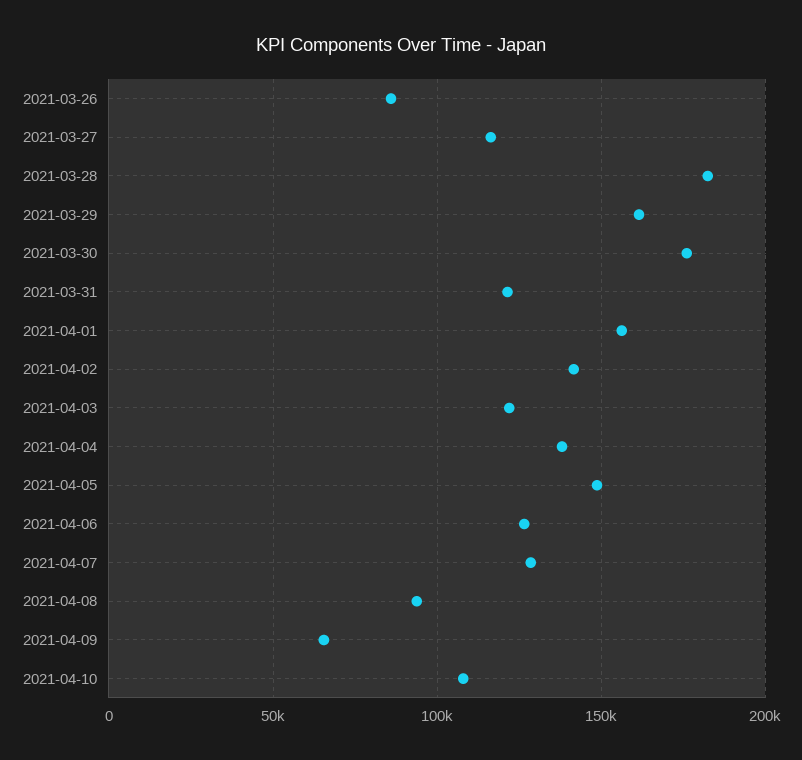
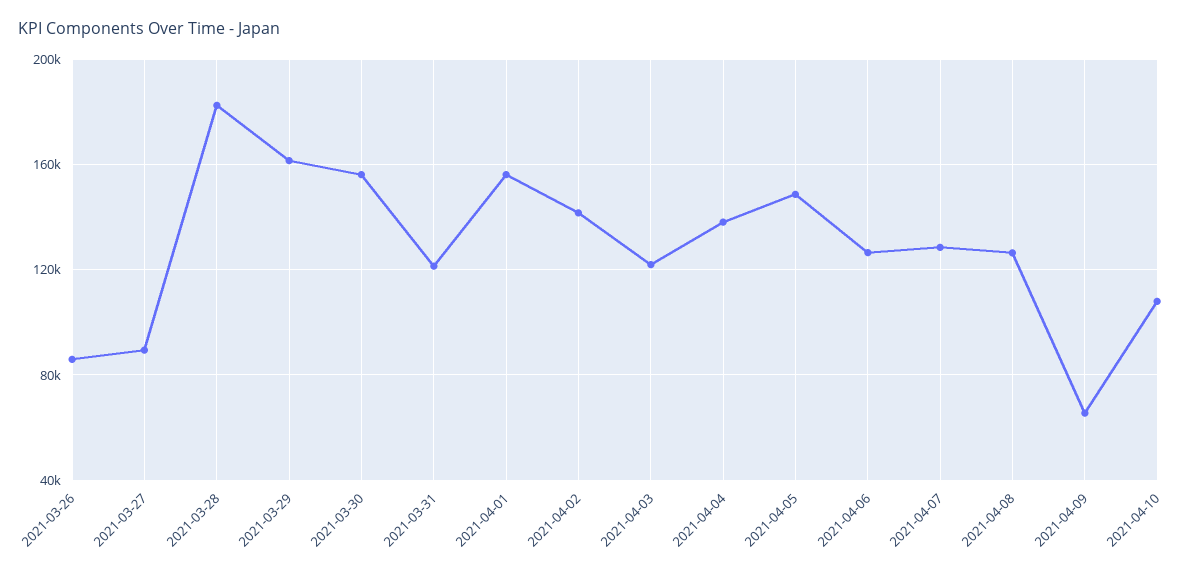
2021-03-27: 115000 -> 90000
2021-03-30: 175000 -> 155000
2021-04-08: 95000 -> 125000

